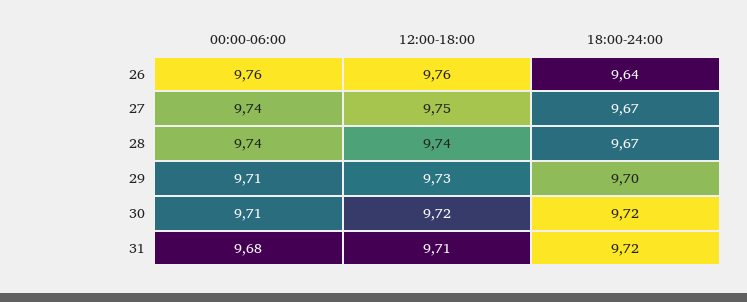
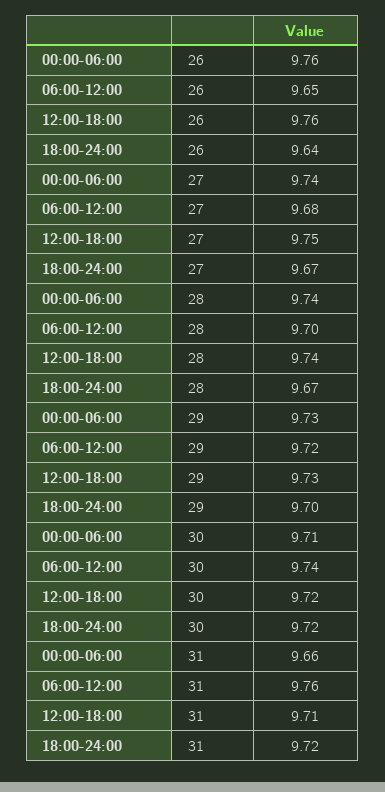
00:00-06:00, 29: 9.71 -> 9.73
00:00-06:00, 31: 9.68 -> 9.66
06:00-12:00, 26: none -> 9.65
06:00-12:00, 27: none -> 9.68
06:00-12:00, 28: none -> 9.7
06:00-12:00, 29: none -> 9.72
06:00-12:00, 30: none -> 9.74
06:00-12:00, 31: none -> 9.76

